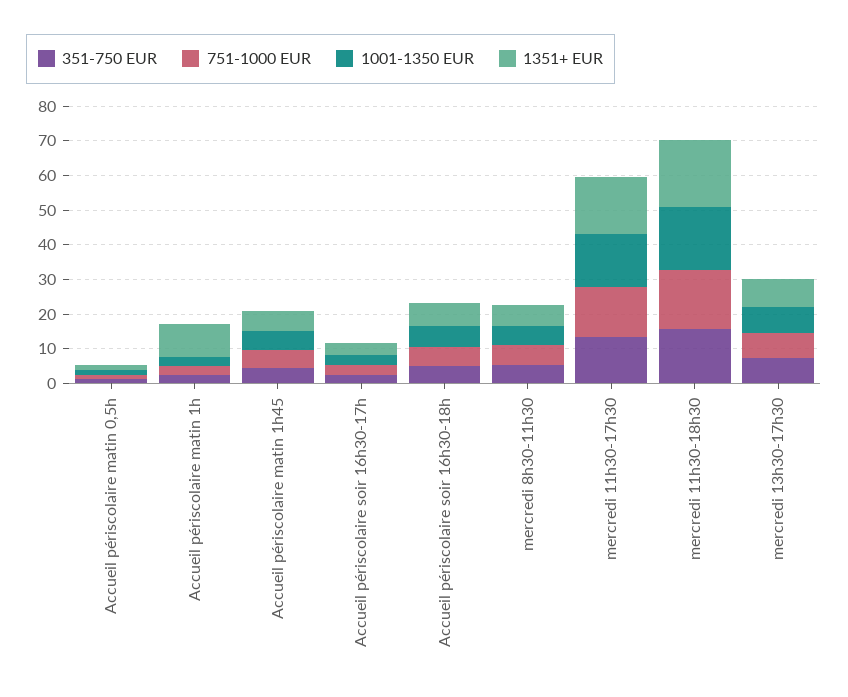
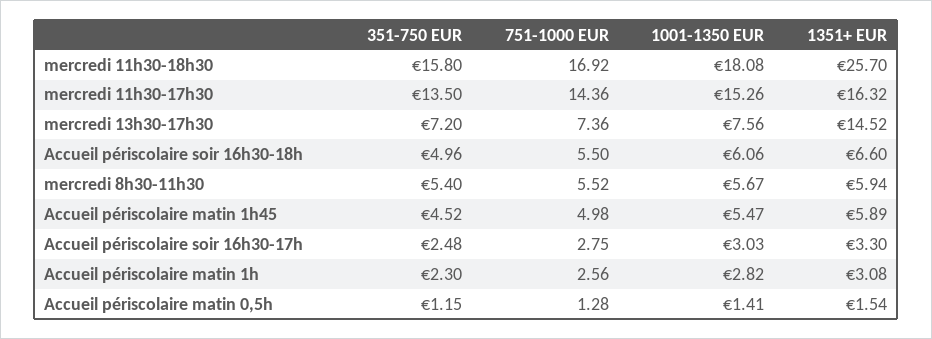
1351+ EUR, Accueil périscolaire matin 1h: 10 -> 3.08
1351+ EUR, mercredi 11h30-18h30: 20 -> 25.7
1351+ EUR, mercredi 13h30-17h30: 7.5 -> 14.52

